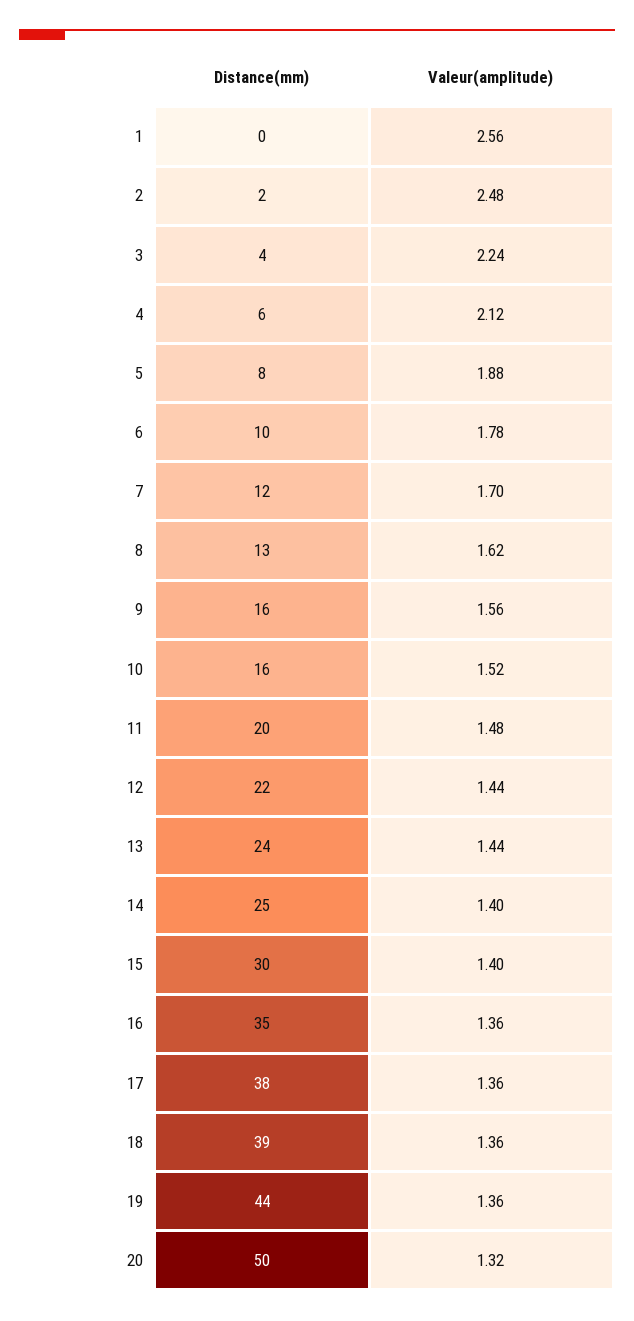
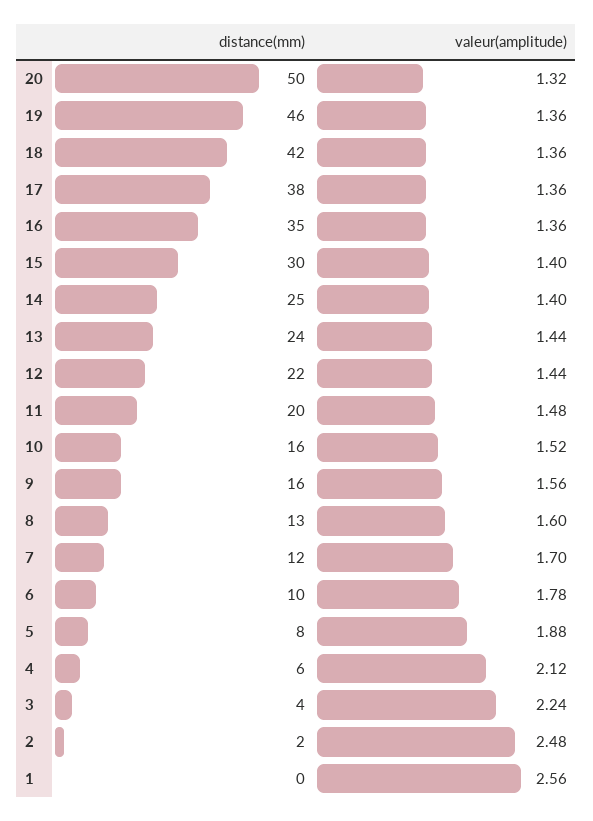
Valeur(amplitude), 8: 1.62 -> 1.6
Distance(mm), 18: 39 -> 42
Distance(mm), 19: 44 -> 46

